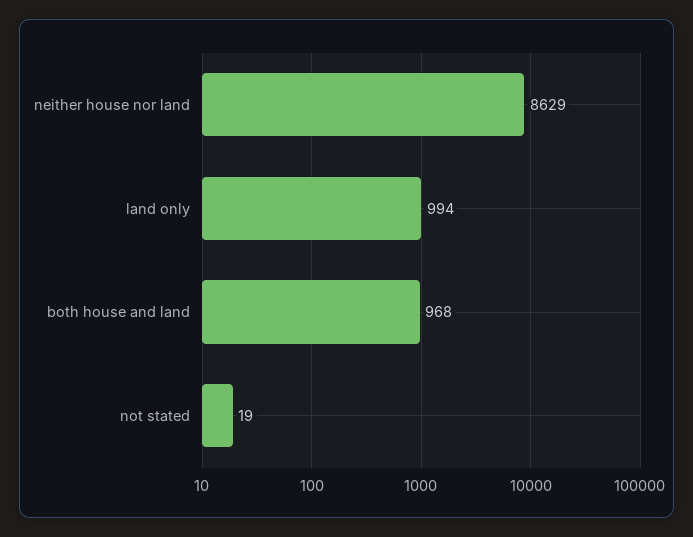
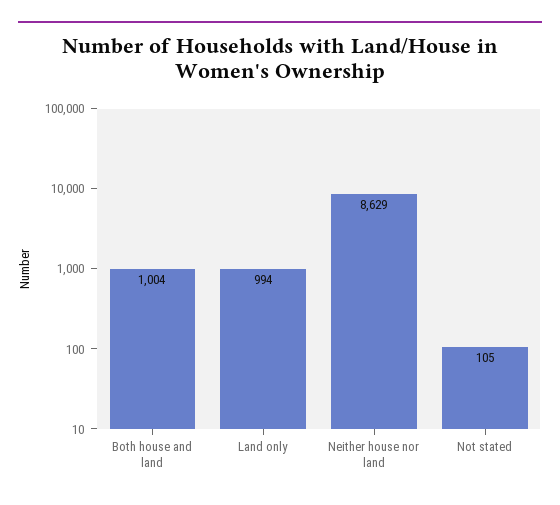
both house and land: 968 -> 1004
not stated: 19 -> 105

